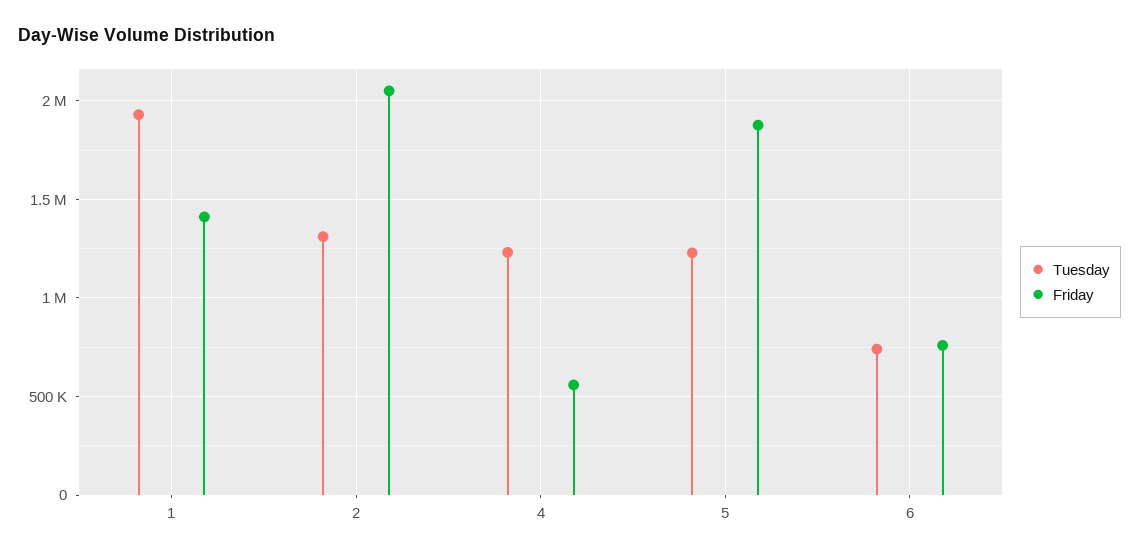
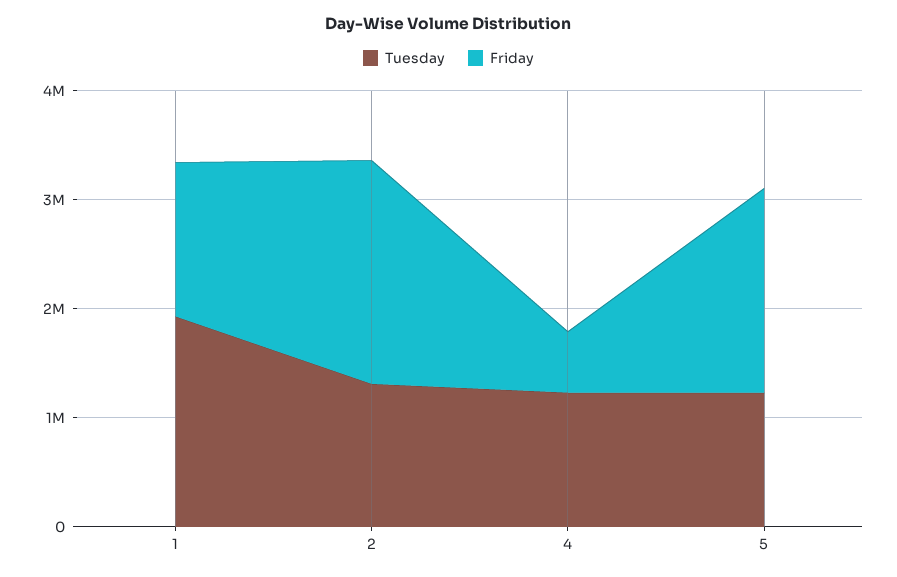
Tuesday, 6: 750000 -> none
Friday, 6: 750000 -> none

